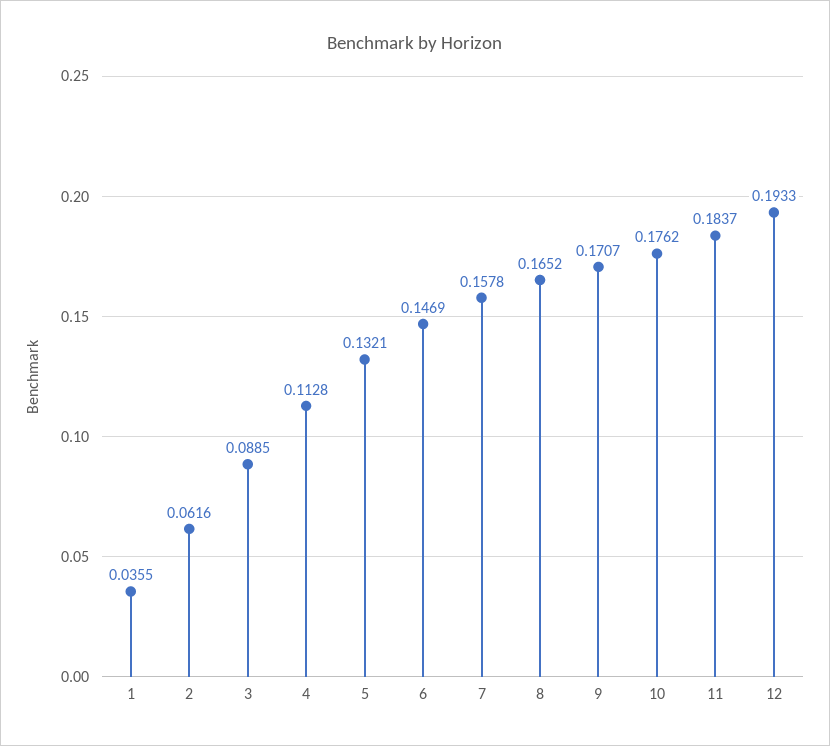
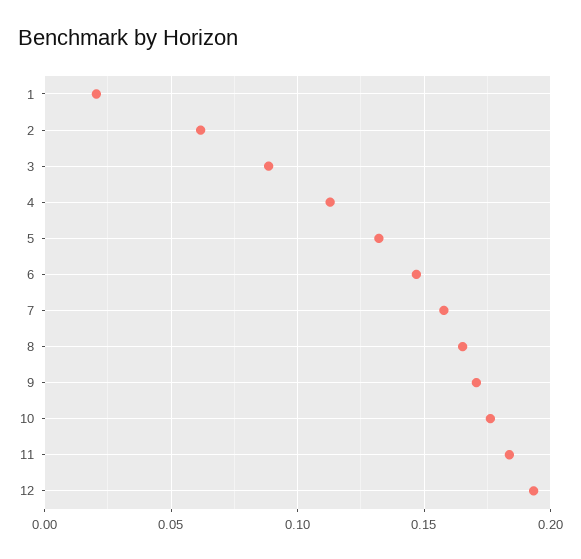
1: 0.0355 -> 0.02

